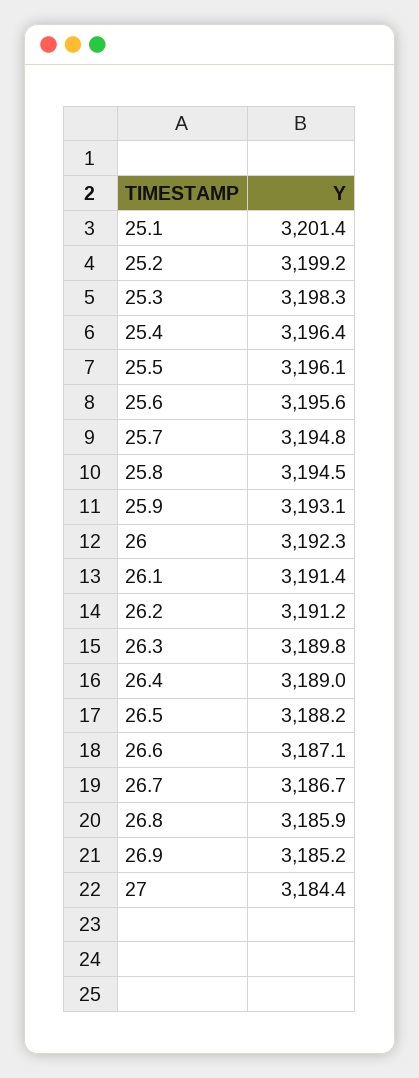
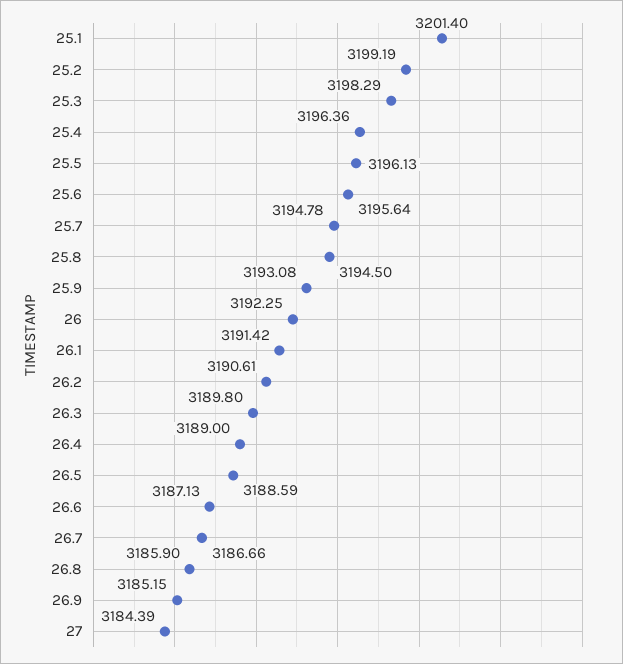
26.2: 3191.2 -> 3190.61
26.5: 3188.2 -> 3188.59

